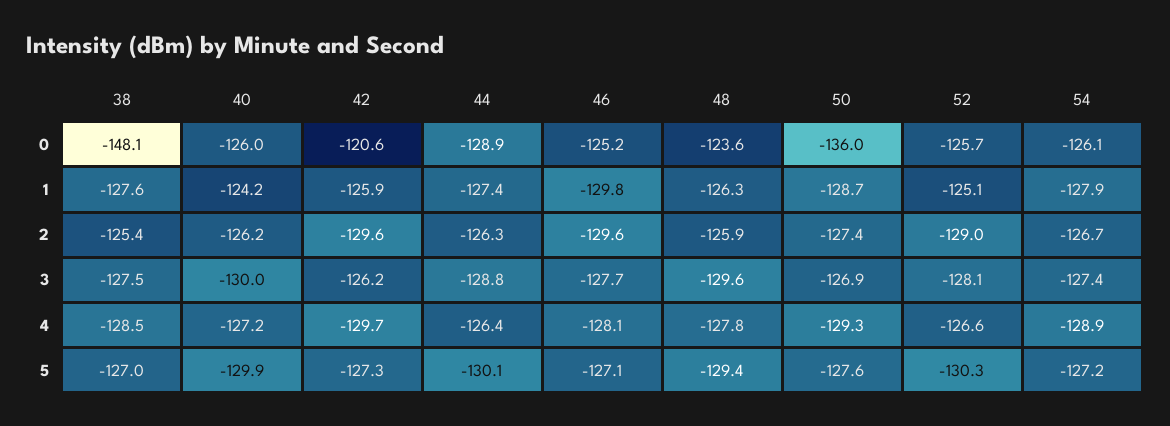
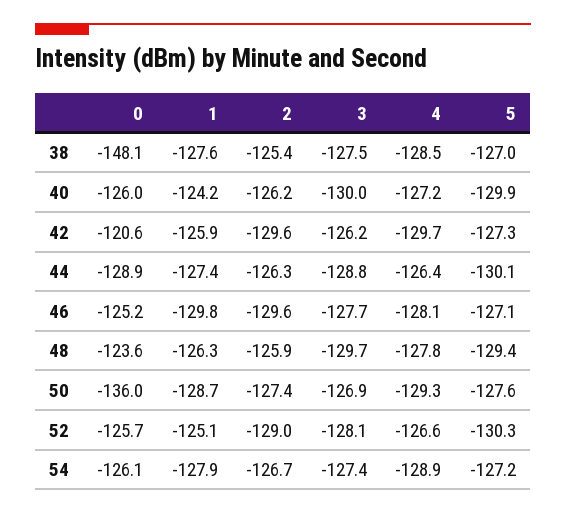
48, 3: -129.6 -> -129.7

